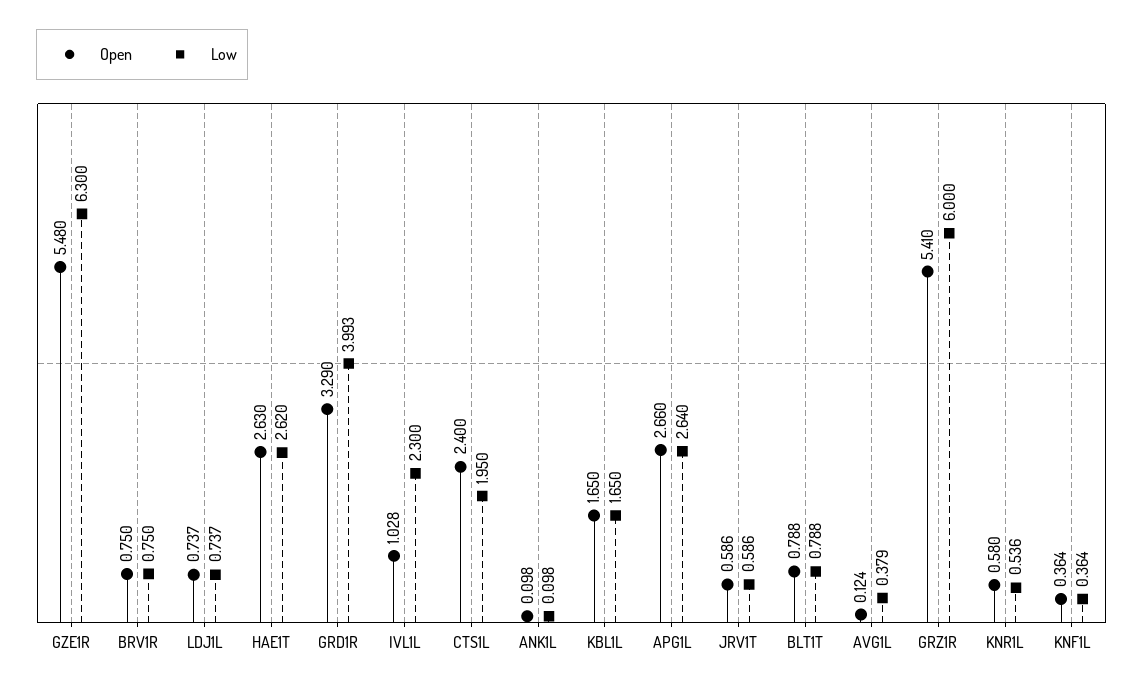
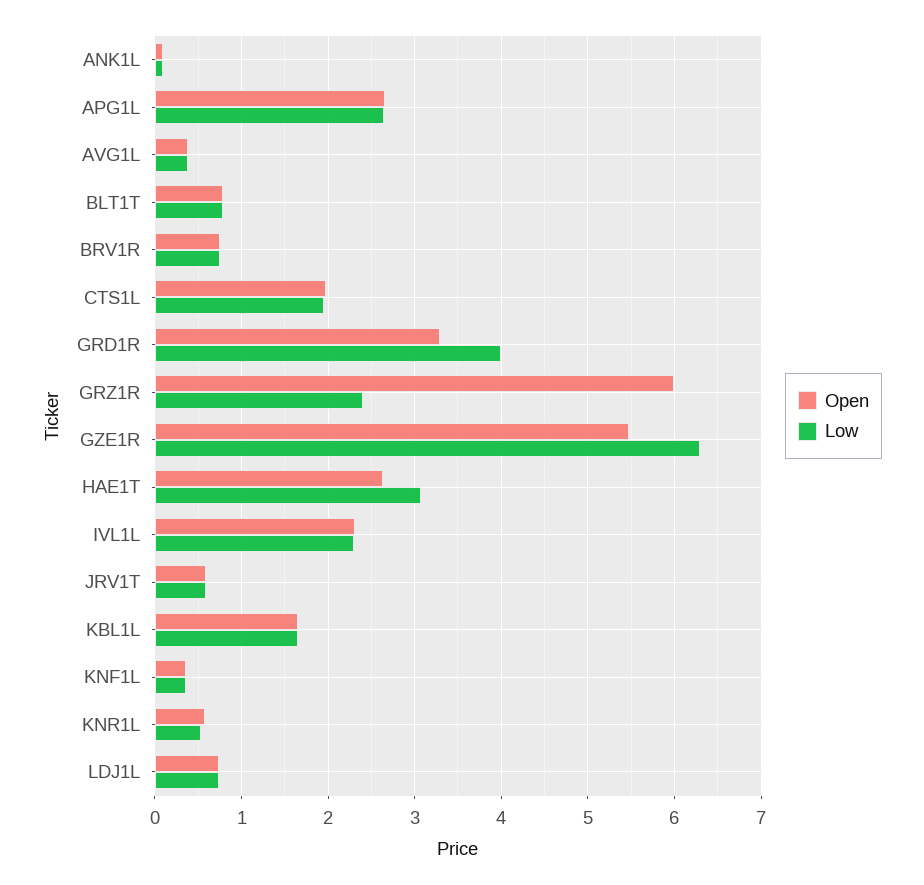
Low, HAE1T: 2.62 -> 3.1
Open, IVL1L: 1.028 -> 2.3
Open, CTS1L: 2.4 -> 2
Open, AVG1L: 0.124 -> 0.4
Open, GRZ1R: 5.41 -> 6
Low, GRZ1R: 6 -> 2.4

